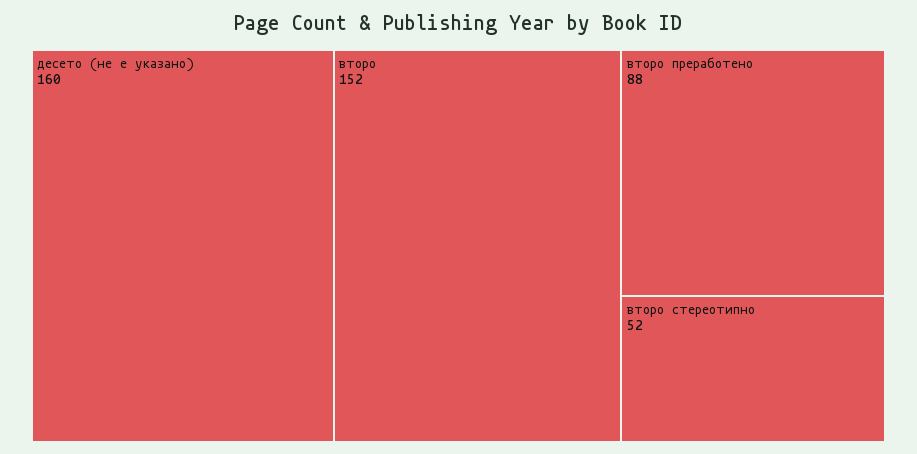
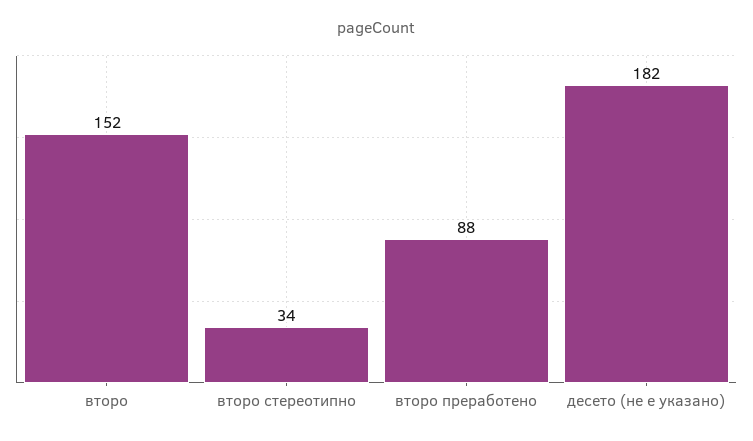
десето (не е указано): 160 -> 182
второ стереотипно: 52 -> 34

